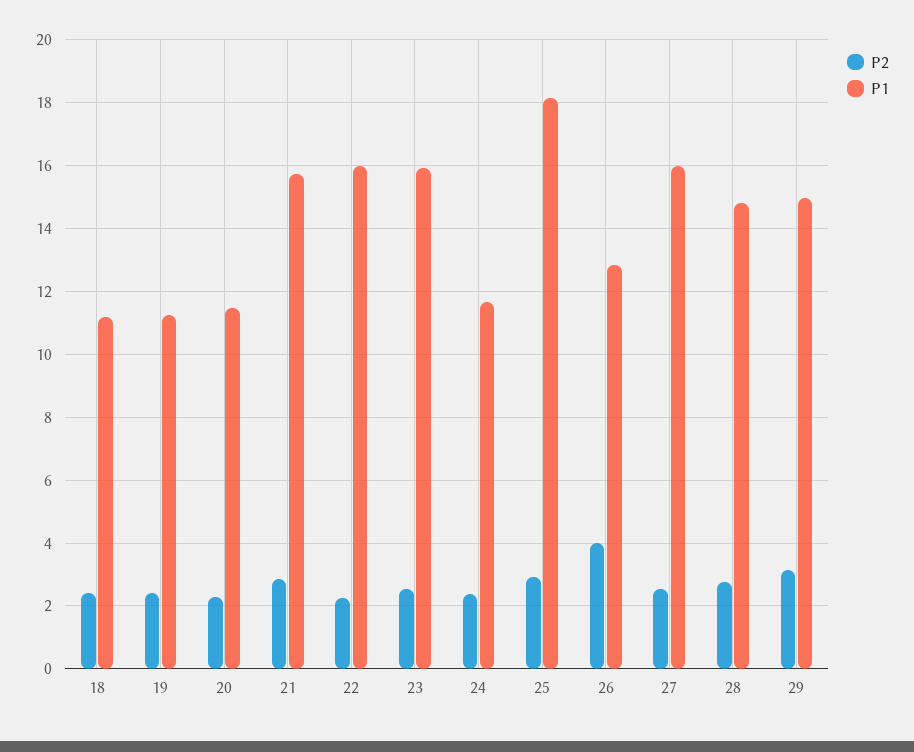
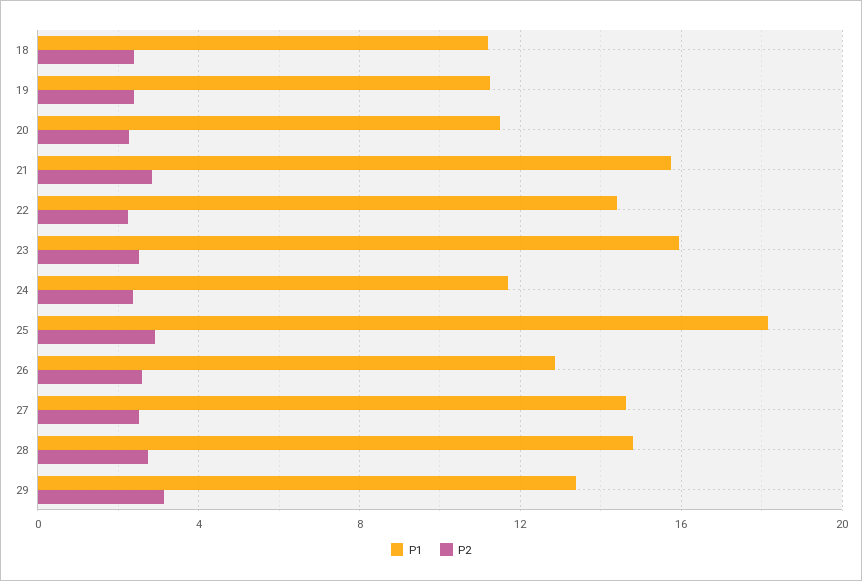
P1, 22: 16 -> 14.5
P2, 26: 4 -> 2.5
P1, 27: 16 -> 14.5
P1, 29: 15 -> 13.5

